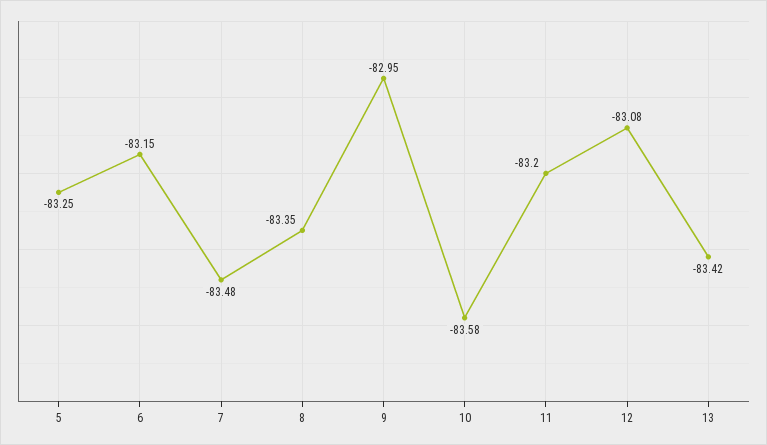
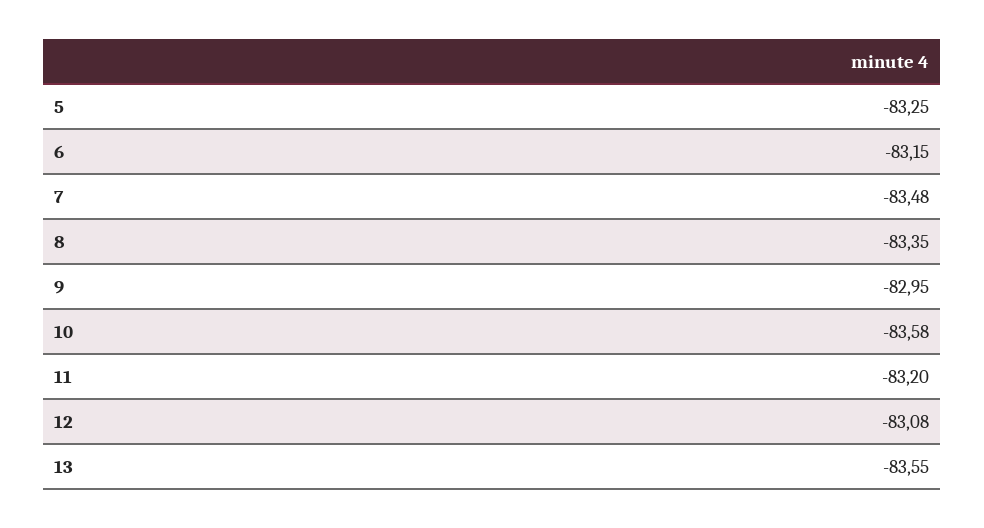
13: -83.42 -> -83.55

